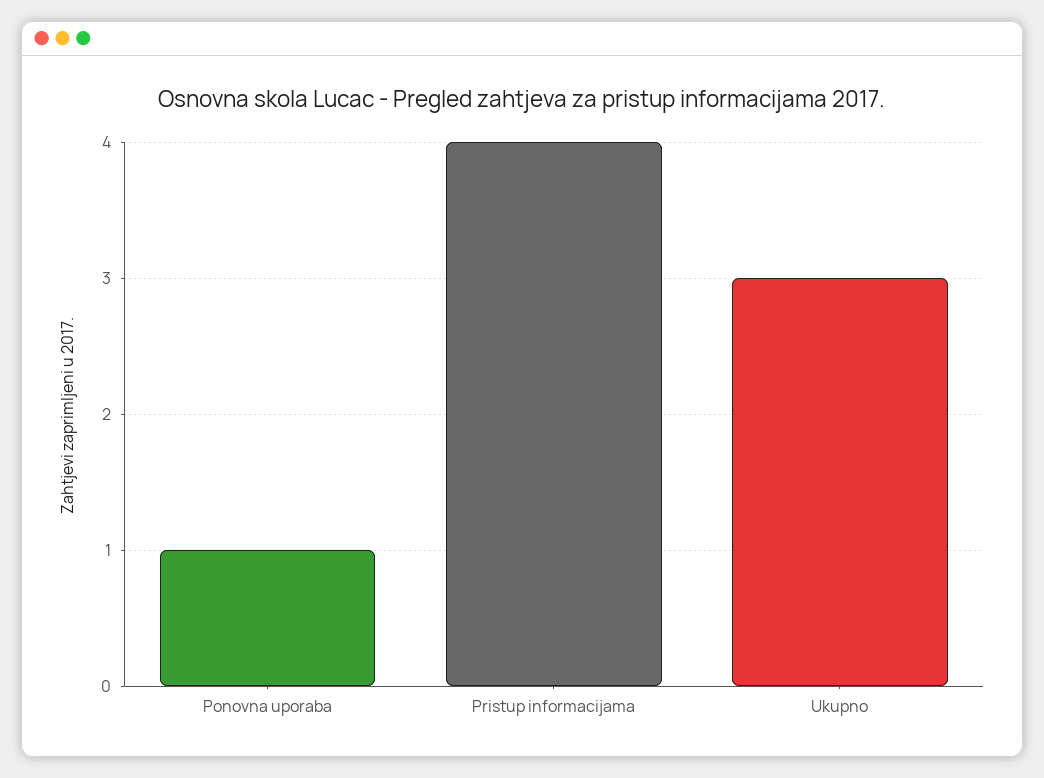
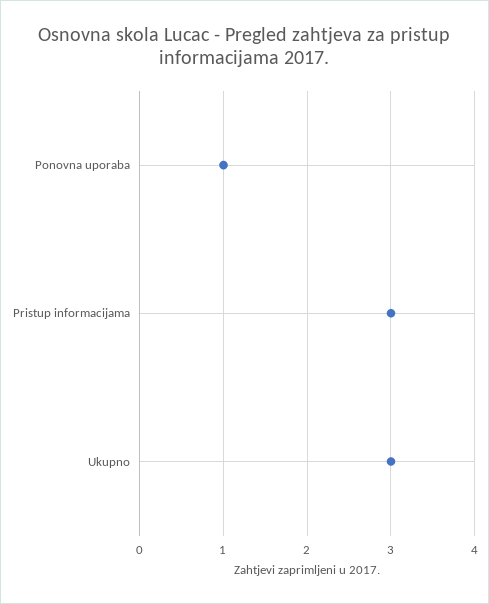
Pristup informacijama: 4 -> 3

